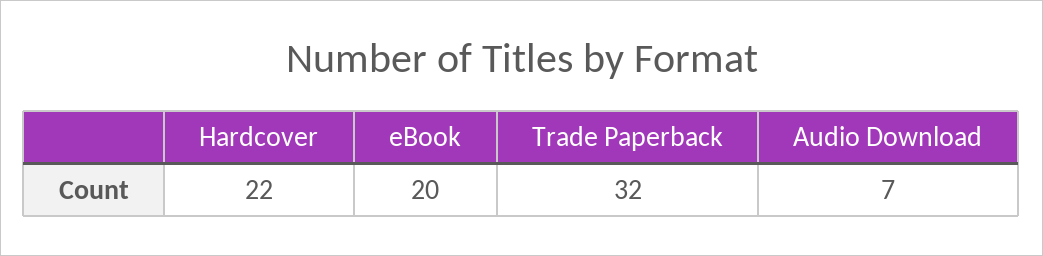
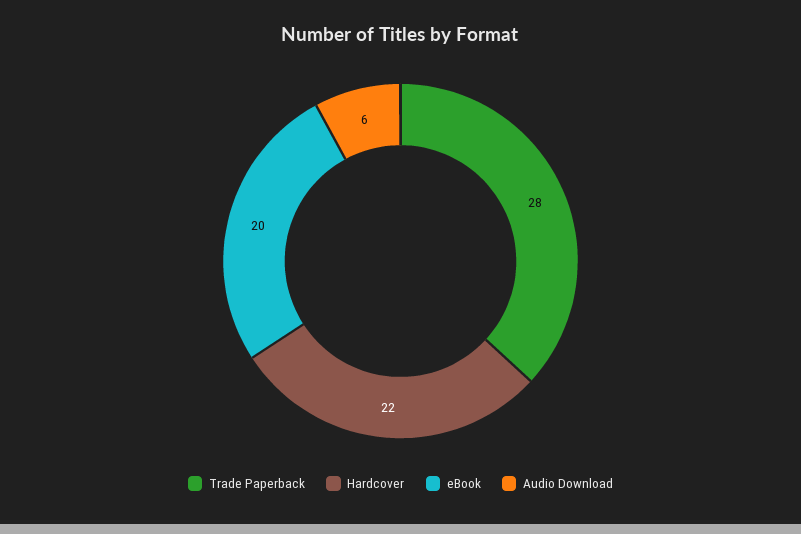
Trade Paperback: 32 -> 28
Audio Download: 7 -> 6

